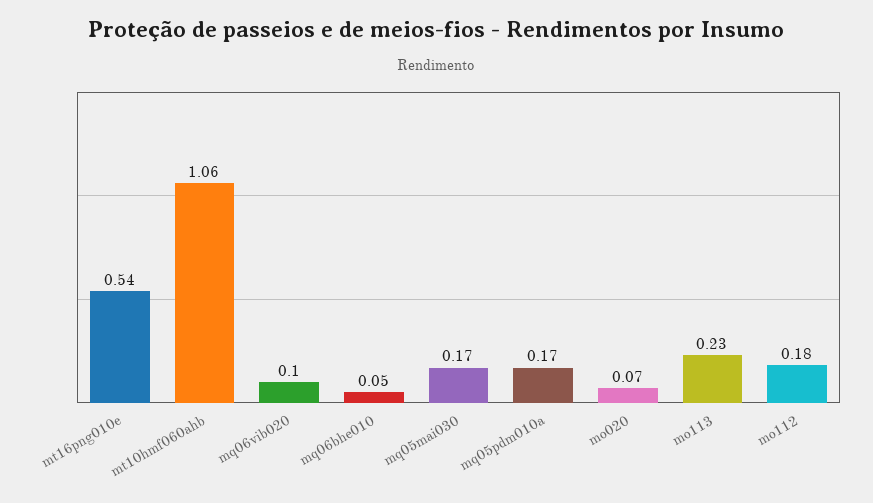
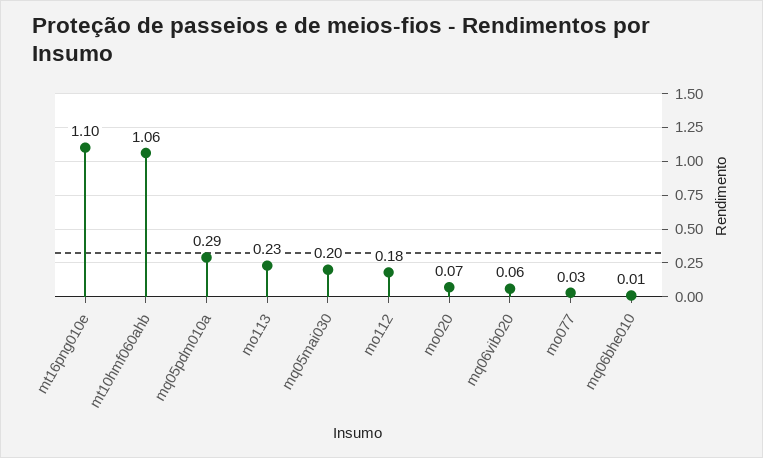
mt16png010e: 0.54 -> 1.1
mq06vib020: 0.1 -> 0.06
mq06bhe010: 0.05 -> 0.01
mq05mai030: 0.17 -> 0.2
mq05pdm010a: 0.17 -> 0.29
mo077: none -> 0.03

